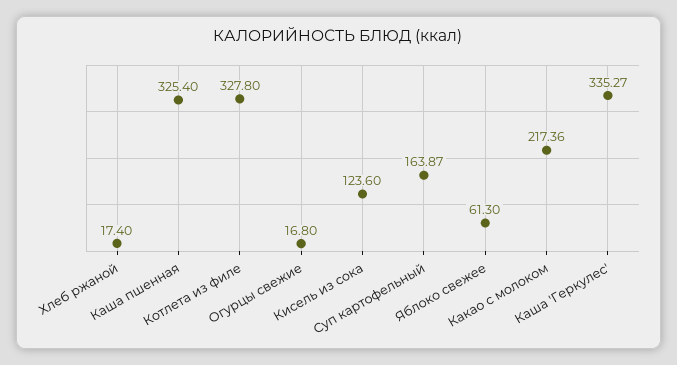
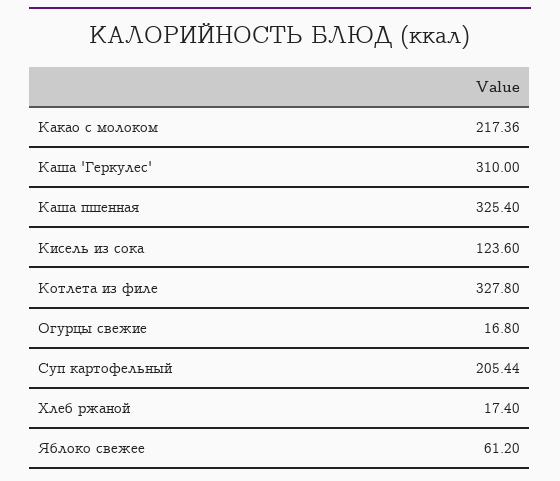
Суп картофельный: 163.87 -> 205.44
Яблоко свежее: 61.3 -> 61.2
Каша 'Геркулес': 335.27 -> 310

